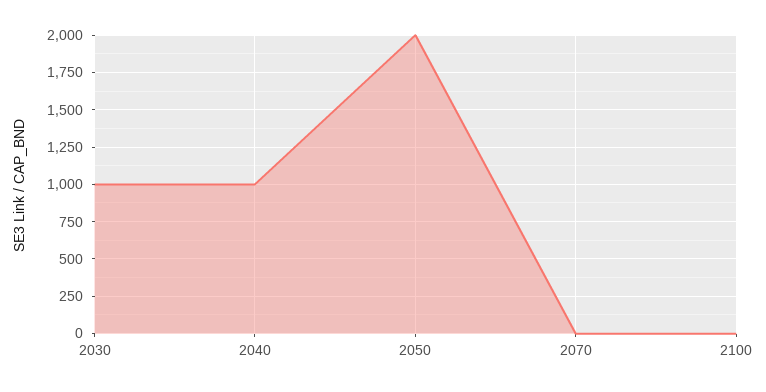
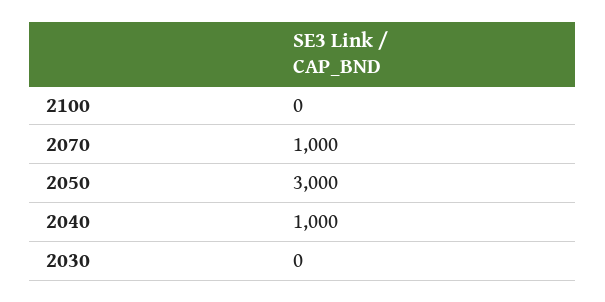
2030: 1000 -> 0
2050: 2000 -> 3000
2070: 0 -> 1000

